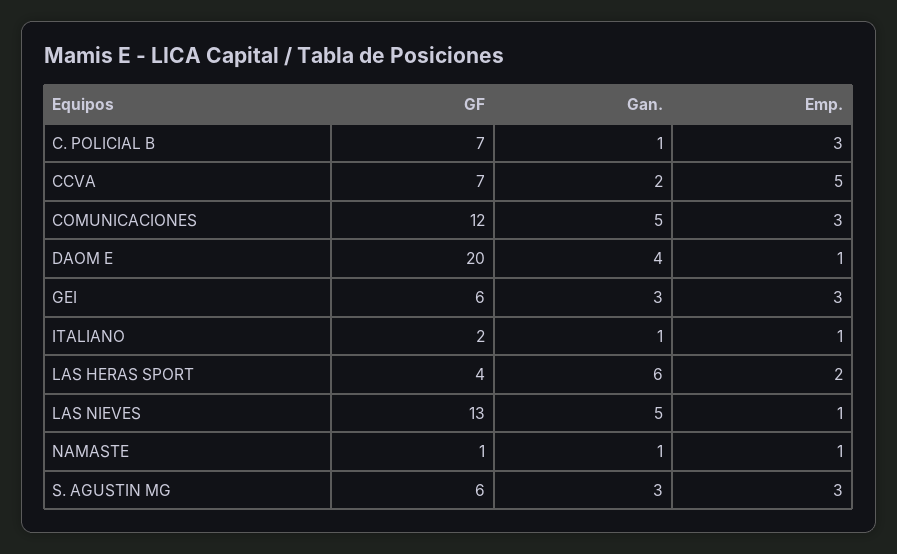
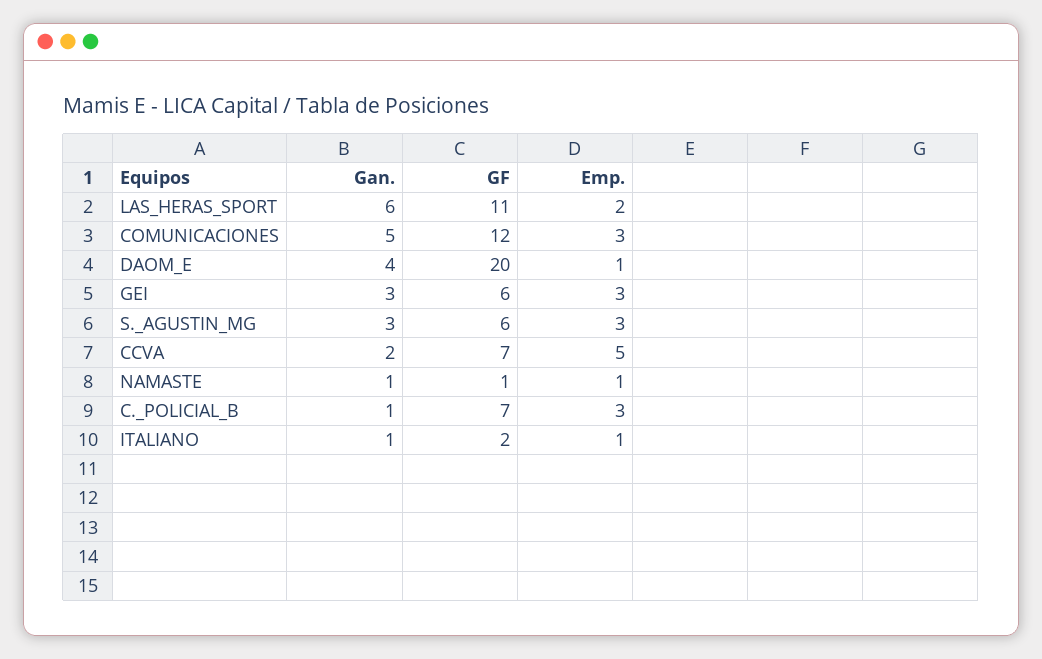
GF, LAS HERAS SPORT: 4 -> 11
GF, LAS NIEVES: 13 -> none
Gan., LAS NIEVES: 5 -> none
Emp., LAS NIEVES: 1 -> none

